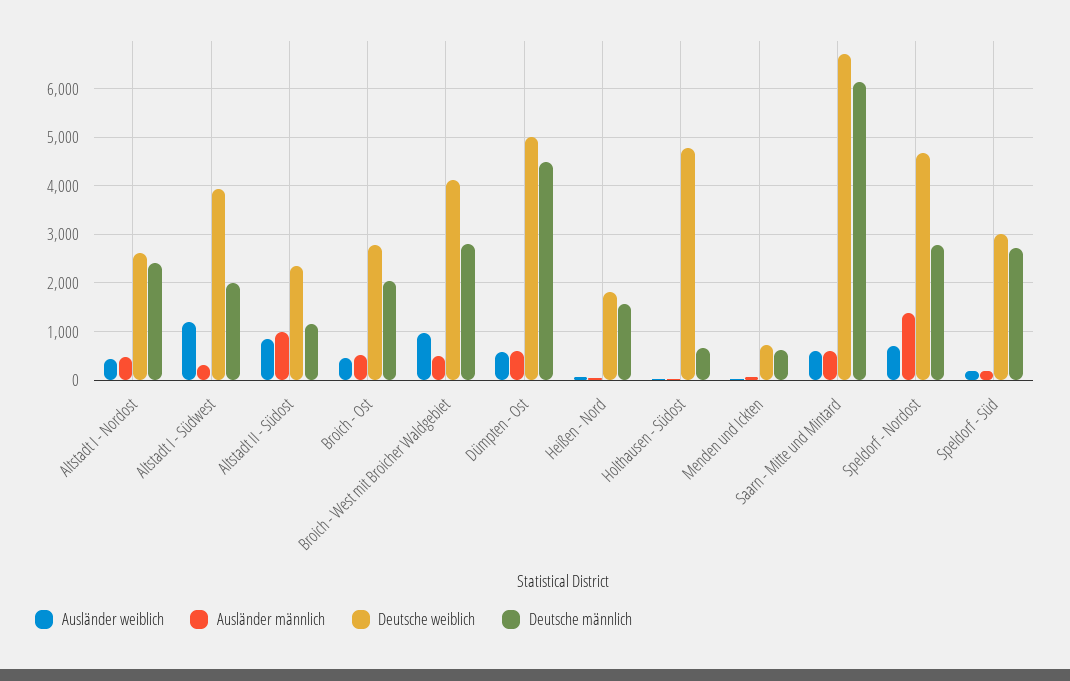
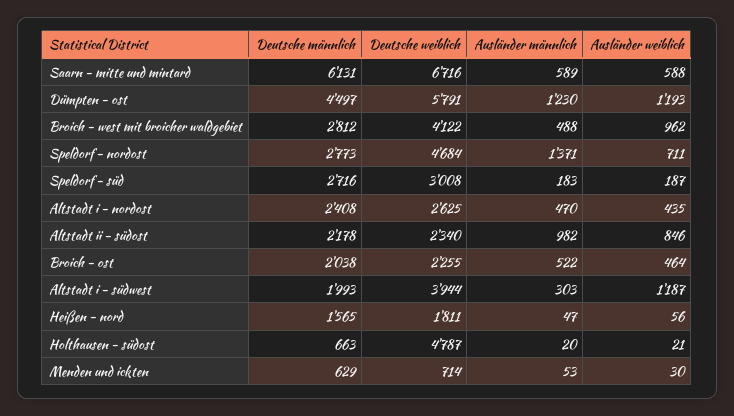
Deutsche männlich, Altstadt II - Südost: 1200 -> 2178
Deutsche weiblich, Broich - Ost: 2800 -> 2255
Ausländer weiblich, Dümpten - Ost: 600 -> 1193
Ausländer männlich, Dümpten - Ost: 600 -> 1230
Deutsche weiblich, Dümpten - Ost: 5000 -> 5791

